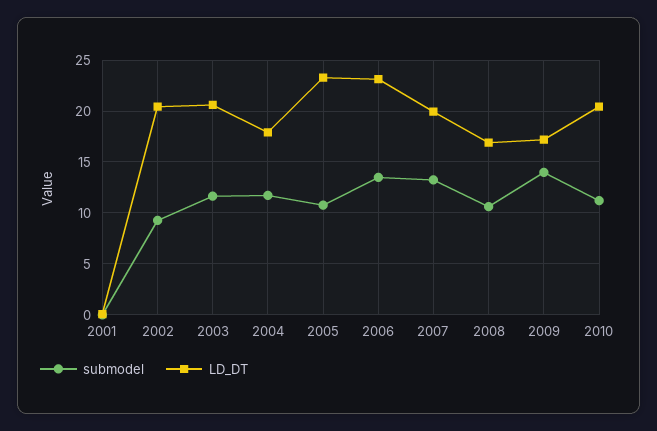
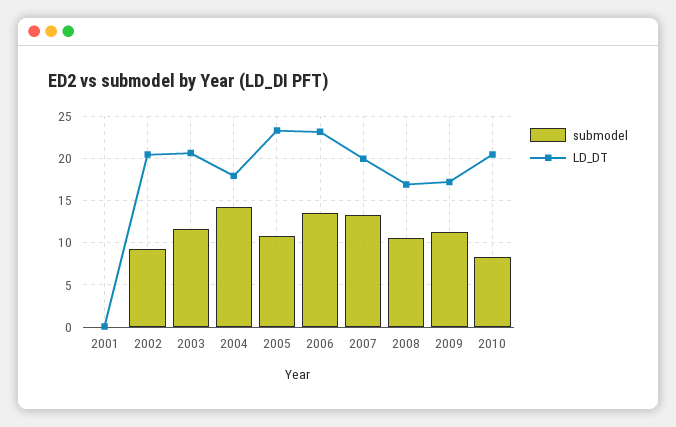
submodel, 2004: 12 -> 14
submodel, 2009: 14 -> 11
submodel, 2010: 11 -> 8

